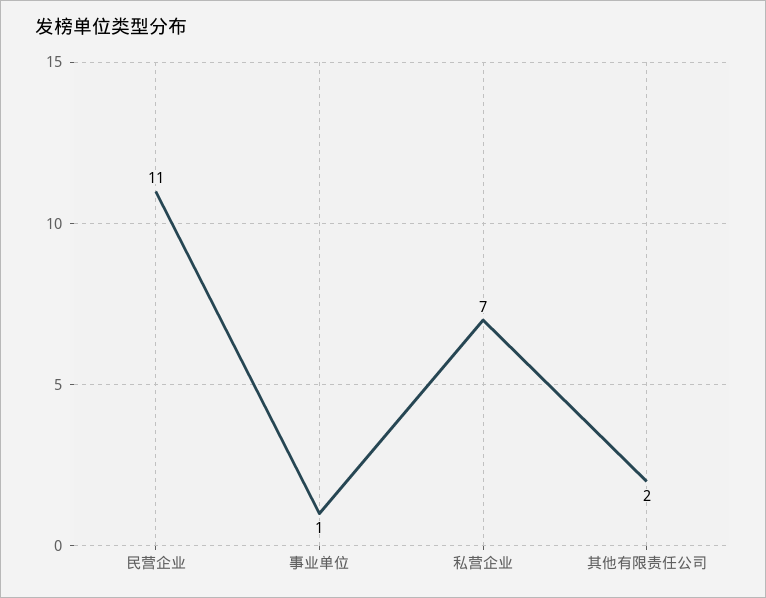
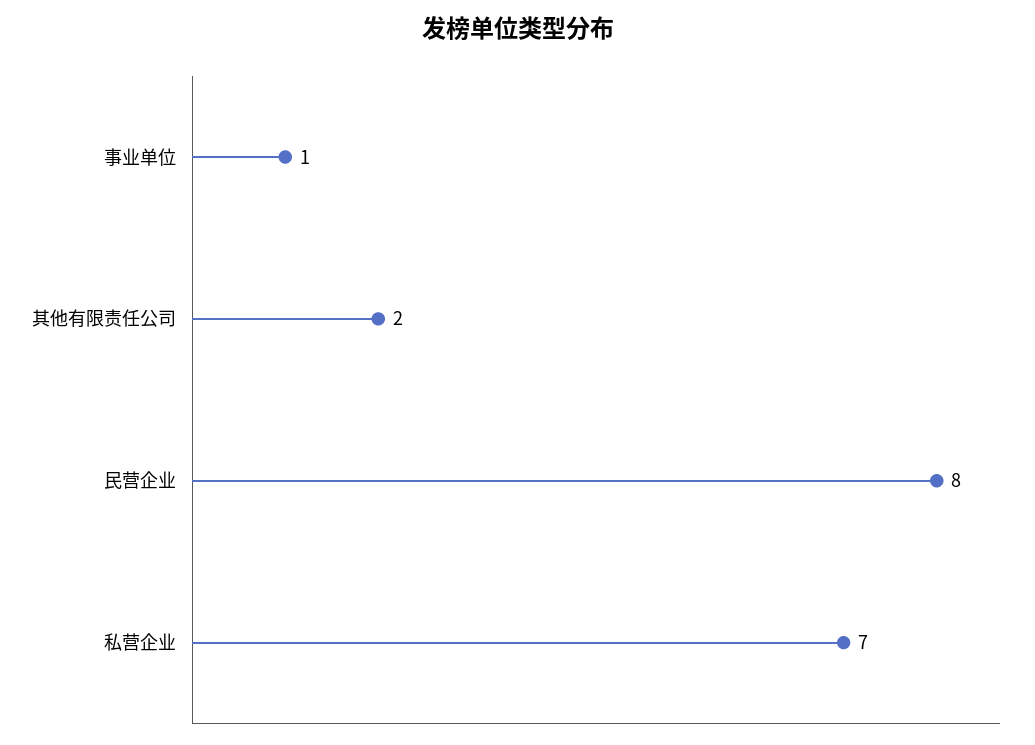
民营企业: 11 -> 8

